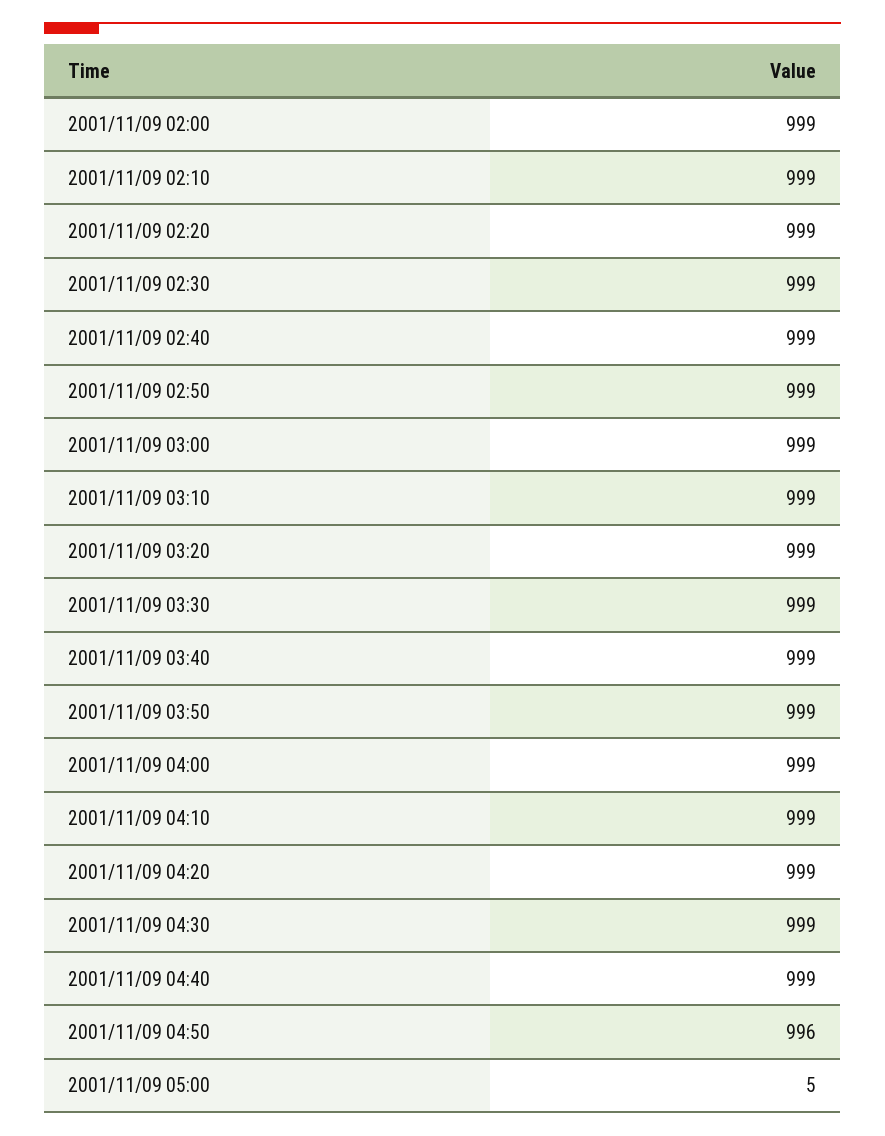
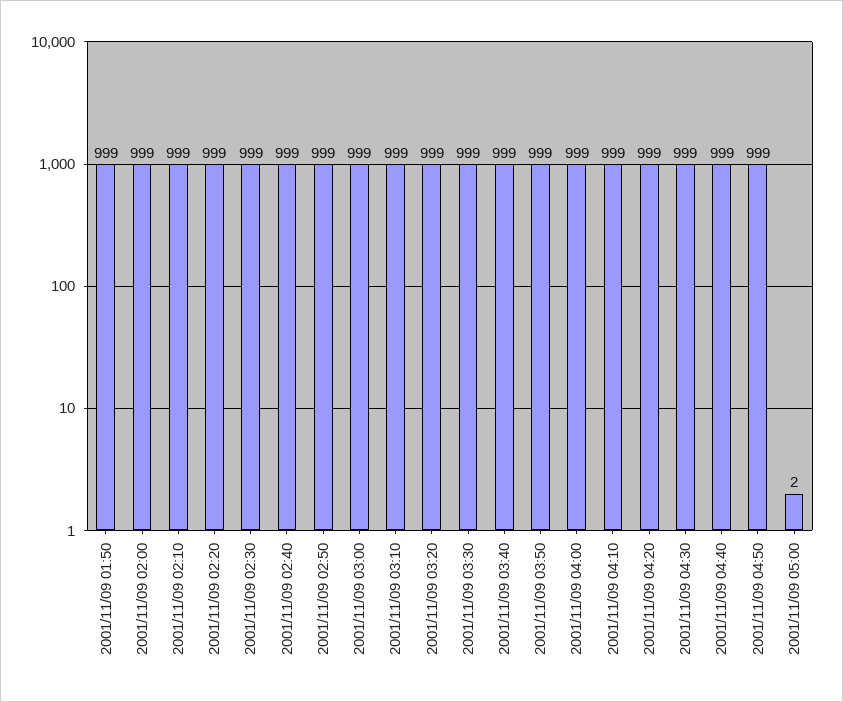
2001/11/09 04:50: 996 -> 999
2001/11/09 05:00: 5 -> 2
2001/11/09 01:50: none -> 999

